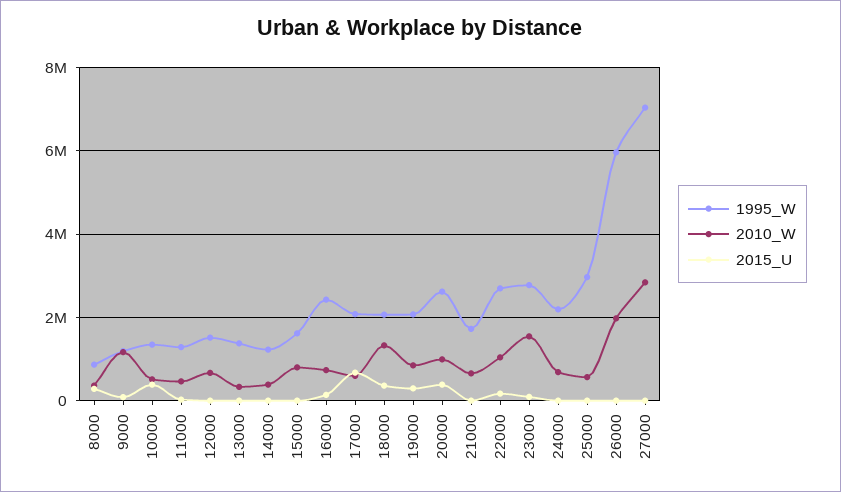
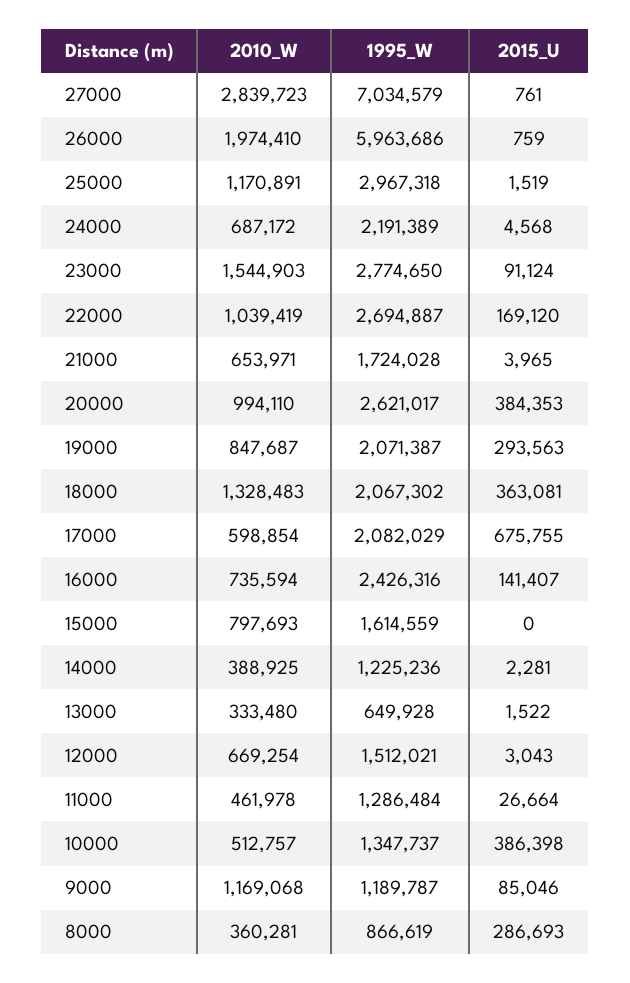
1995_W, 13000: 1400000 -> 649928
2010_W, 25000: 600000 -> 1170891

